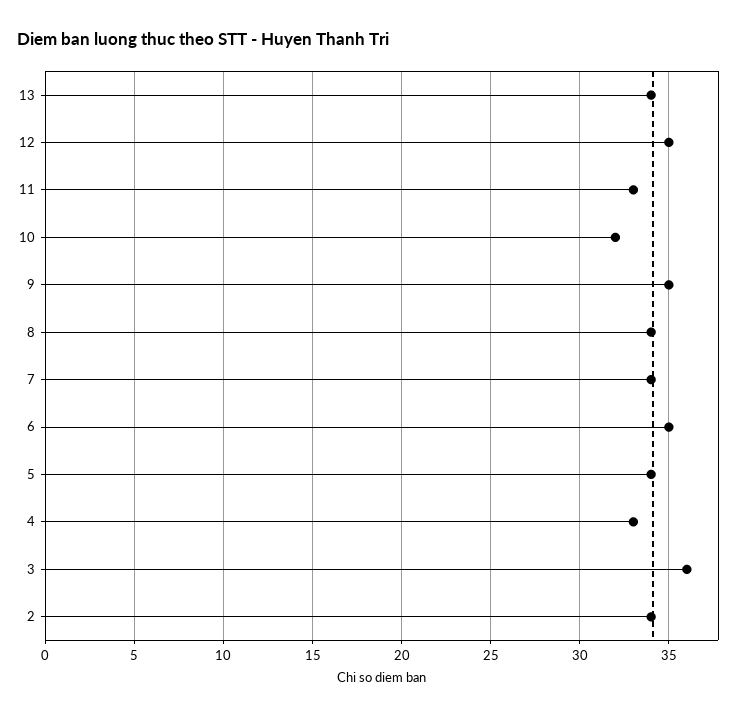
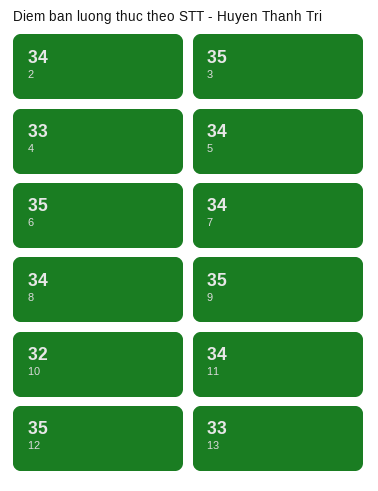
13: 34 -> 33
11: 33 -> 34
3: 36 -> 35

